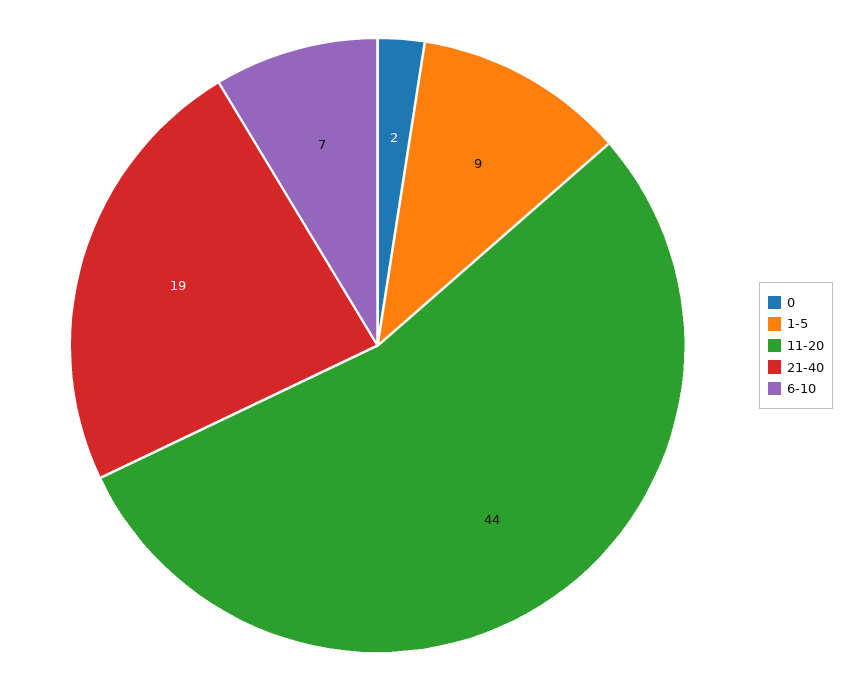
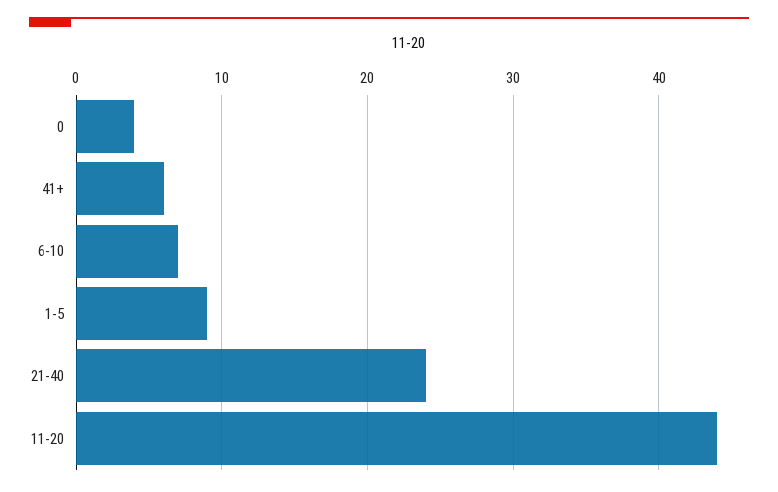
0: 2 -> 4
21-40: 19 -> 24
41+: none -> 6

